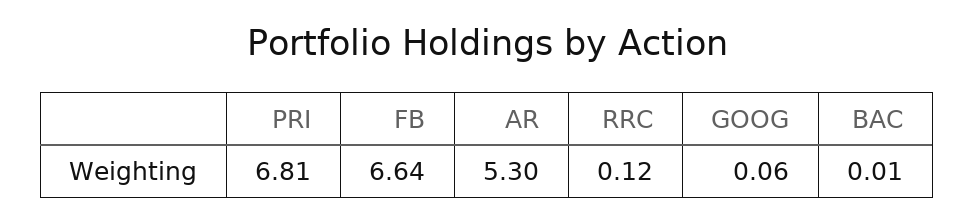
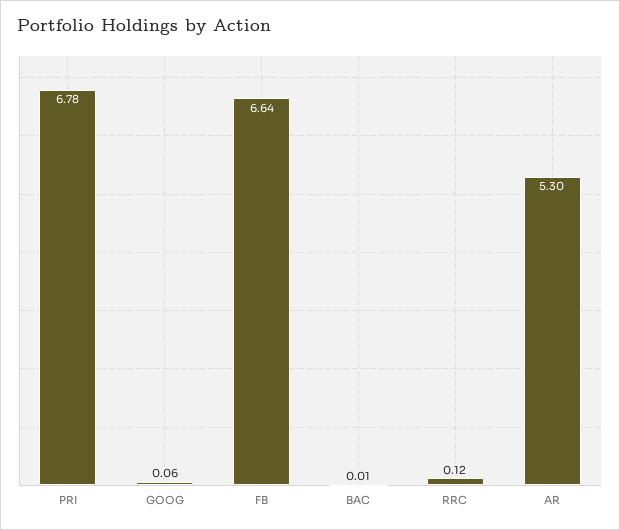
PRI: 6.81 -> 6.78

